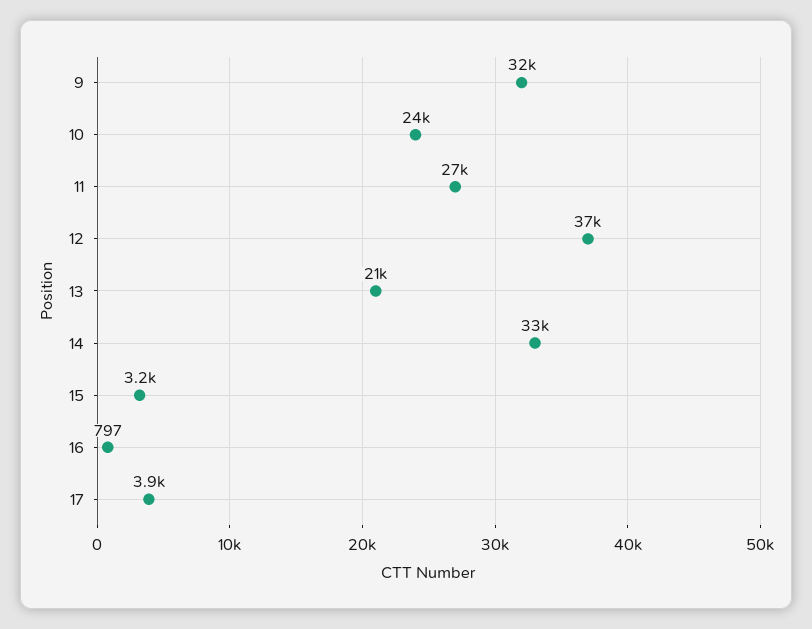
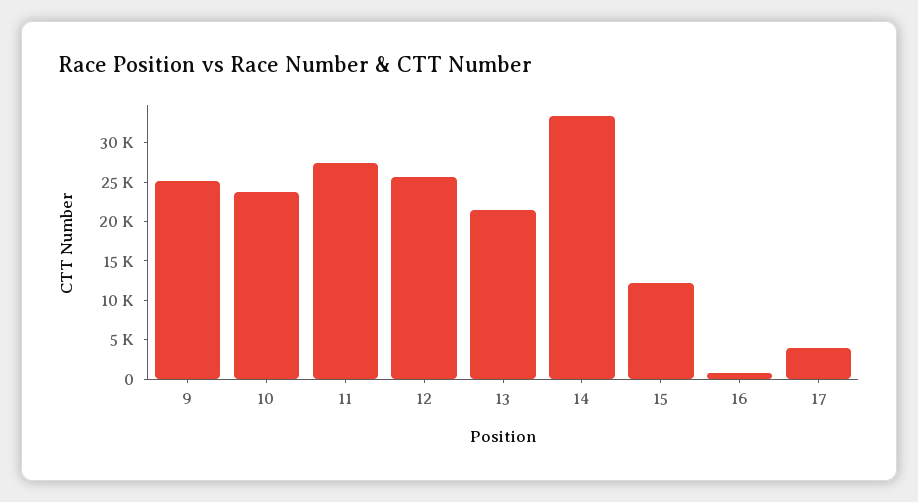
9: 32000 -> 25000
12: 37000 -> 25000
15: 3200 -> 12500

